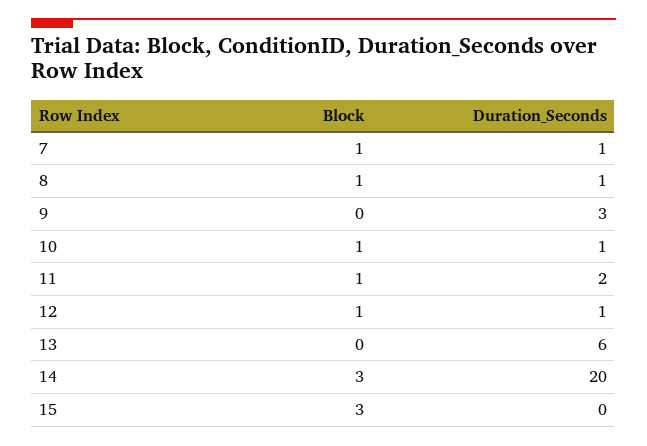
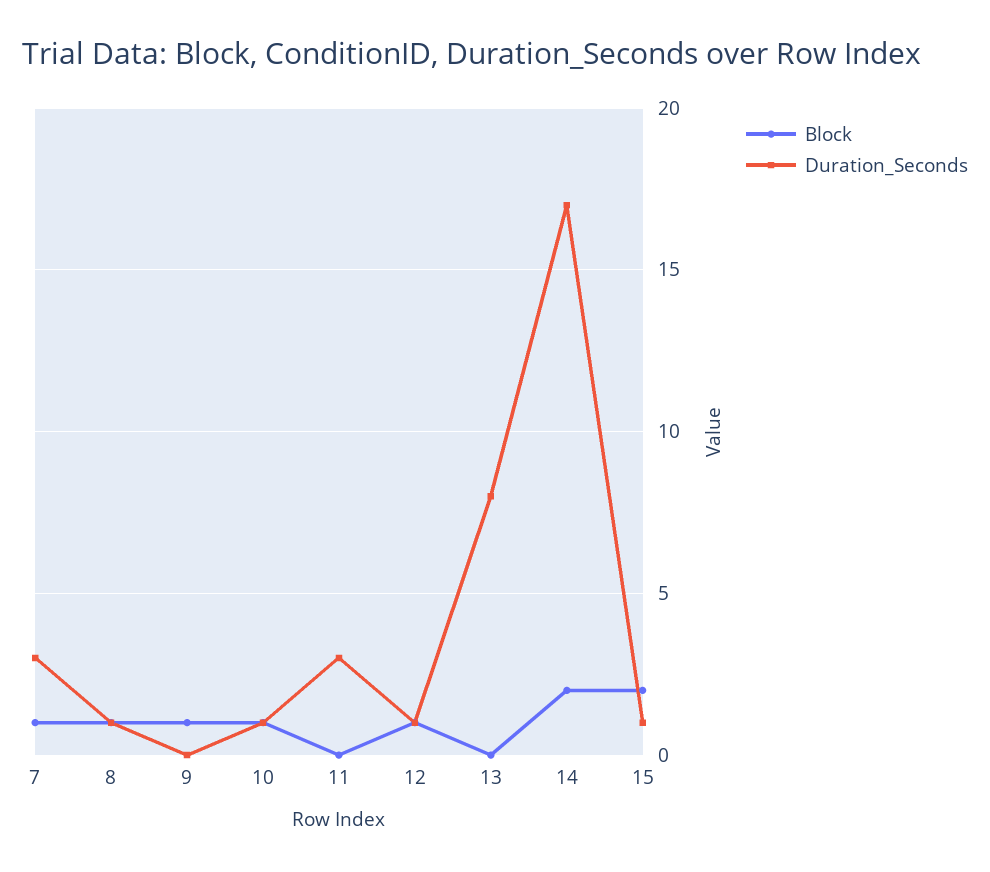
Duration_Seconds, 7: 1 -> 3
Block, 9: 0 -> 1
Duration_Seconds, 9: 3 -> 0
Block, 11: 1 -> 0
Duration_Seconds, 11: 2 -> 3
Duration_Seconds, 13: 6 -> 8
Block, 14: 3 -> 2
Duration_Seconds, 14: 20 -> 17
Block, 15: 3 -> 2
Duration_Seconds, 15: 0 -> 1

